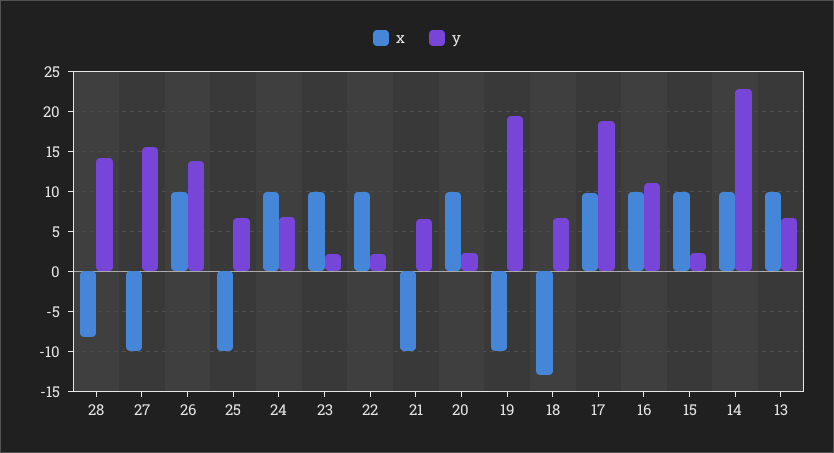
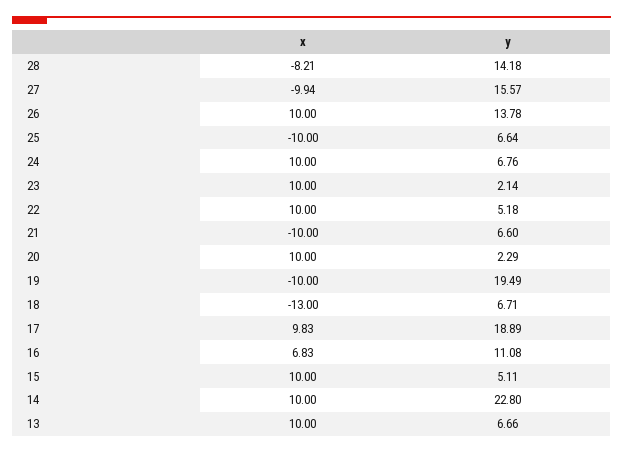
y, 22: 2 -> 5.18
x, 16: 10 -> 6.83
y, 15: 2 -> 5.11

